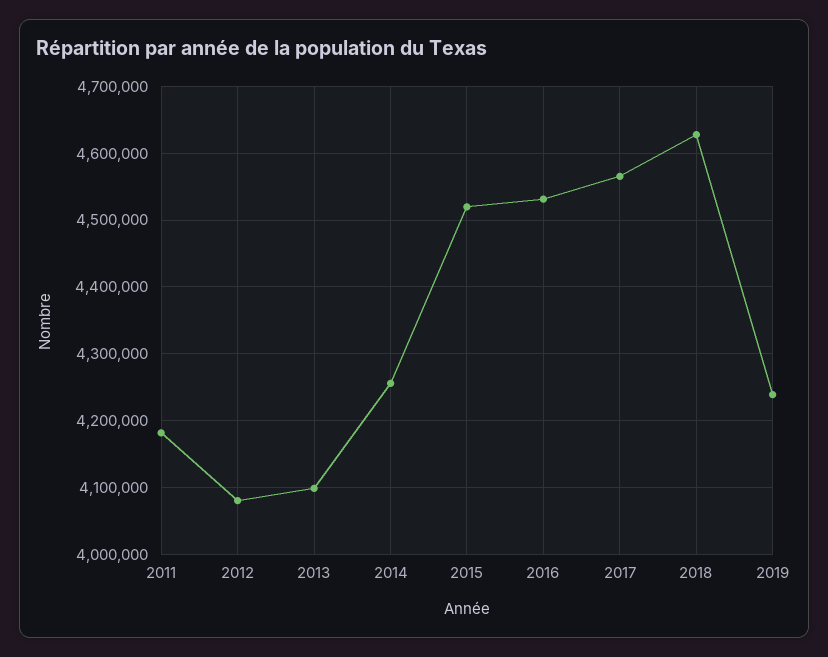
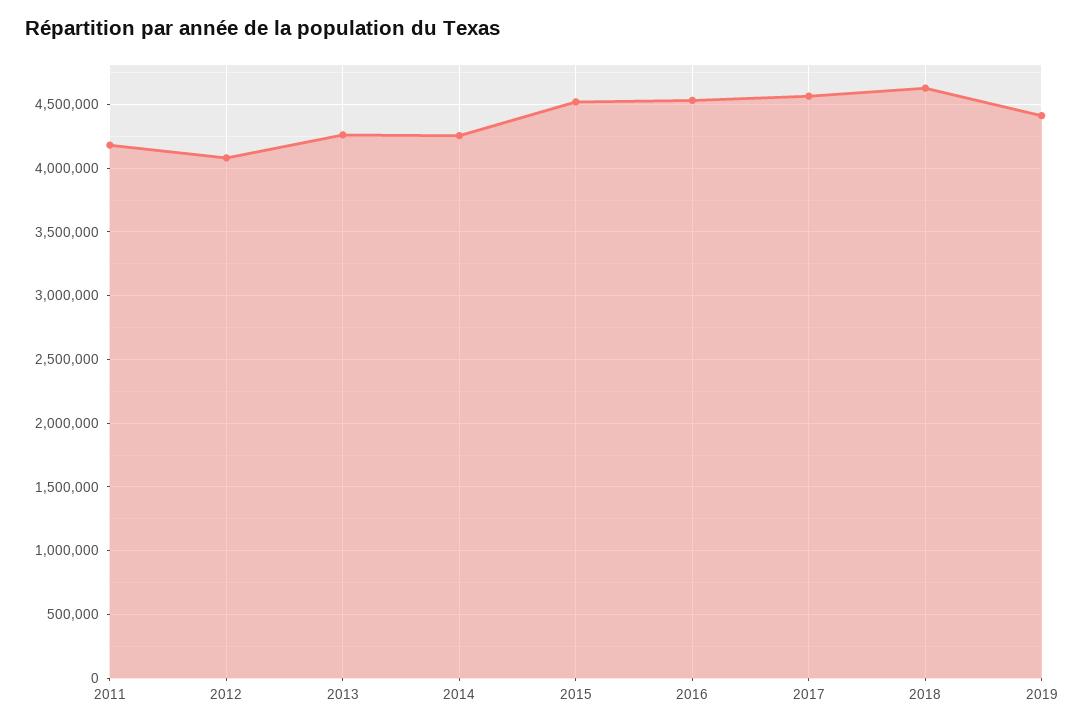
2013: 4100000 -> 4250000
2019: 4240000 -> 4400000

